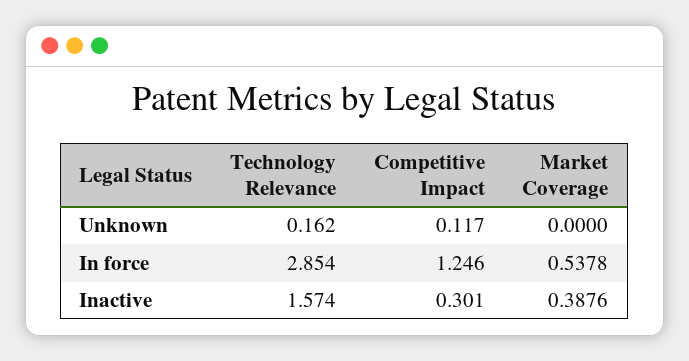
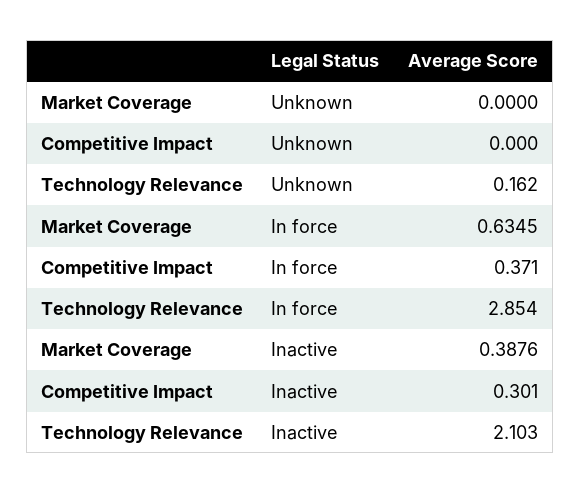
Competitive Impact, Unknown: 0.117 -> 0
Competitive Impact, In force: 1.246 -> 0.371
Market Coverage, In force: 0.5378 -> 0.6345
Technology Relevance, Inactive: 1.574 -> 2.103

